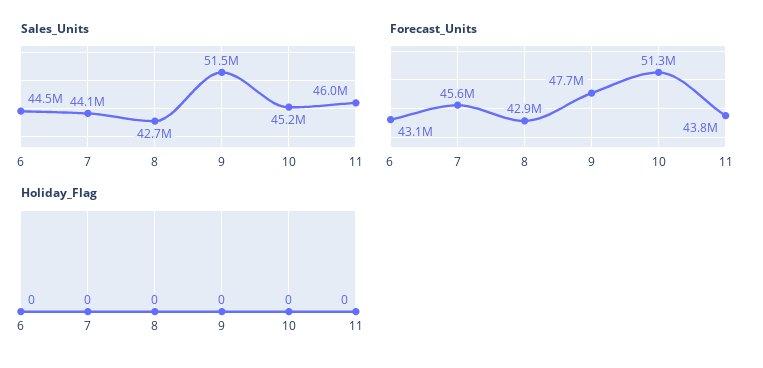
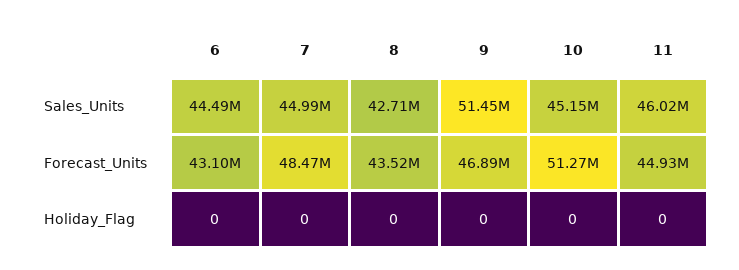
Sales_Units, 7: 44100000 -> 44990000
Forecast_Units, 7: 45600000 -> 48470000
Forecast_Units, 8: 42900000 -> 43520000
Forecast_Units, 9: 47700000 -> 46890000
Forecast_Units, 11: 43800000 -> 44930000

